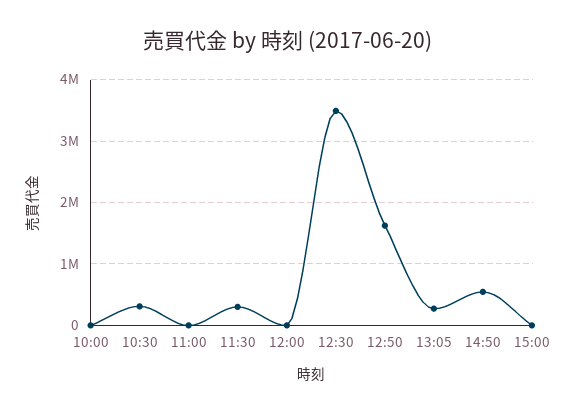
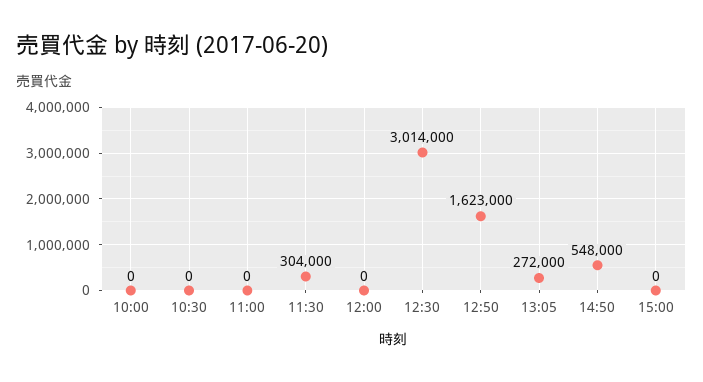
10:30: 300000 -> 0
12:30: 3500000 -> 3014000

